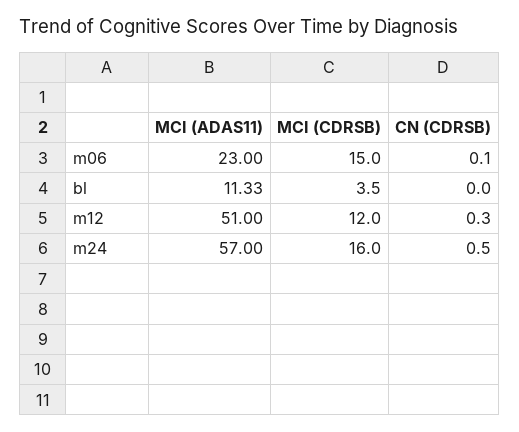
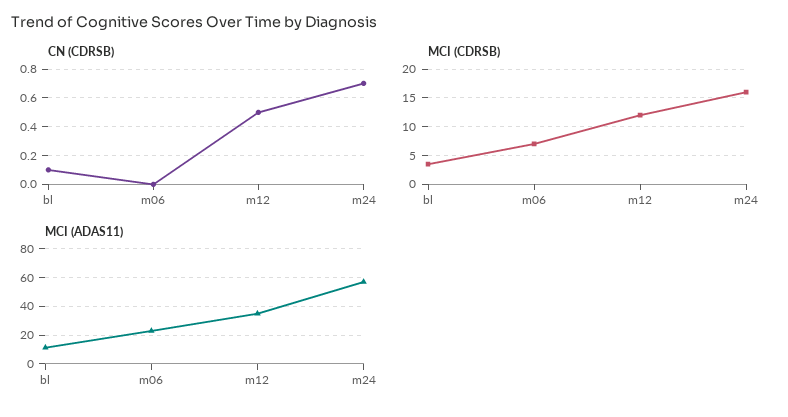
MCI (CDRSB), m06: 15 -> 7.5
CN (CDRSB), m06: 0.1 -> 0
CN (CDRSB), bl: 0 -> 0.1
MCI (ADAS11), m12: 51 -> 35
CN (CDRSB), m12: 0.3 -> 0.5
CN (CDRSB), m24: 0.5 -> 0.7

